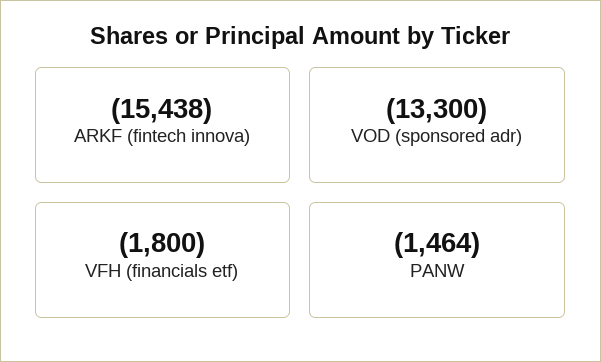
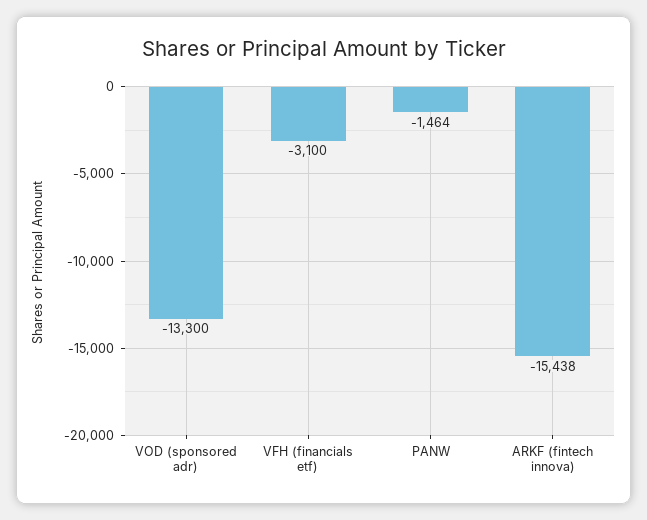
VFH (financials etf): -1800 -> -3100

